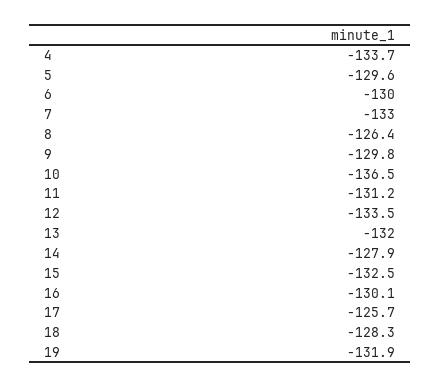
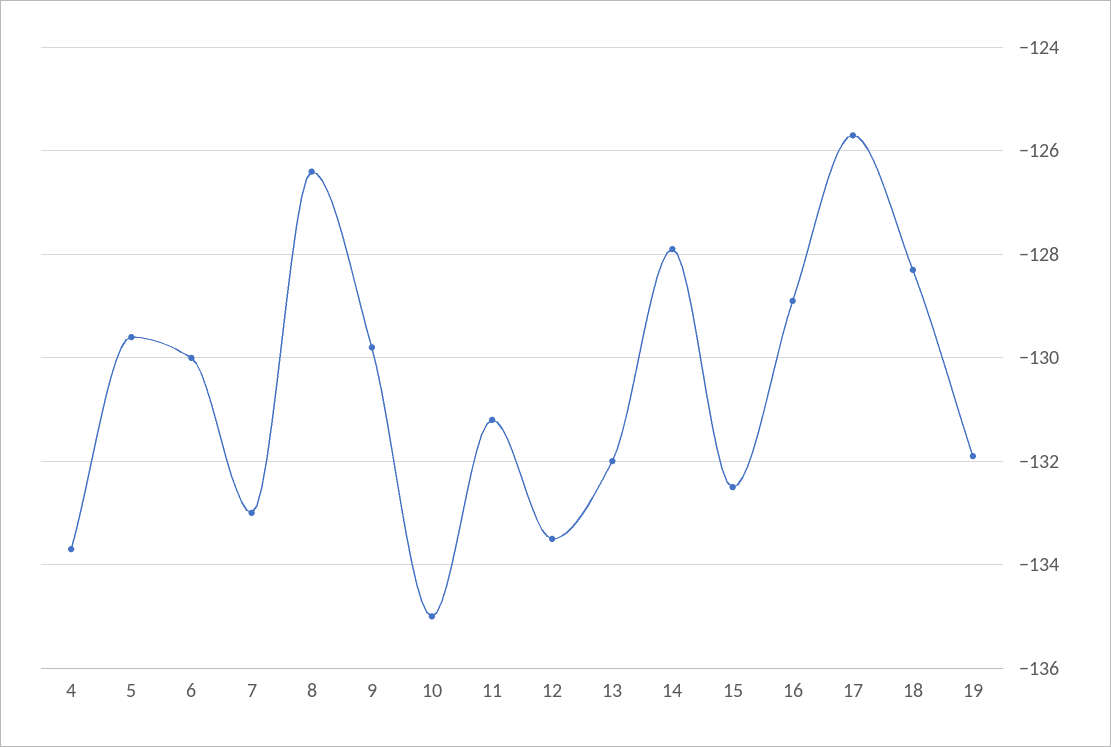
10: -136.5 -> -135
16: -130.1 -> -129

